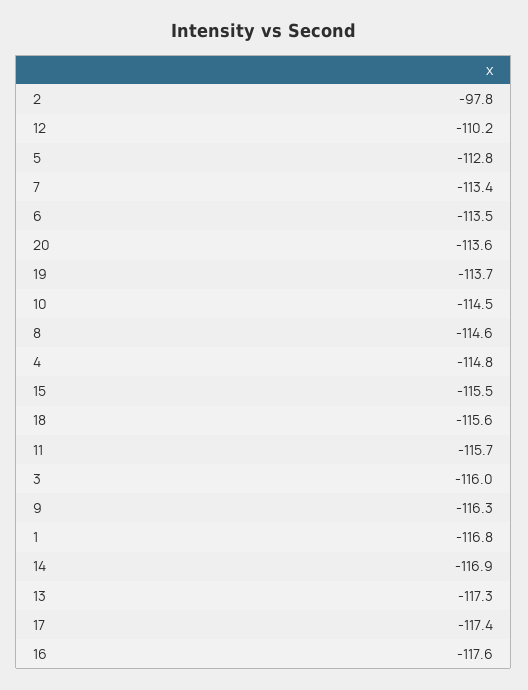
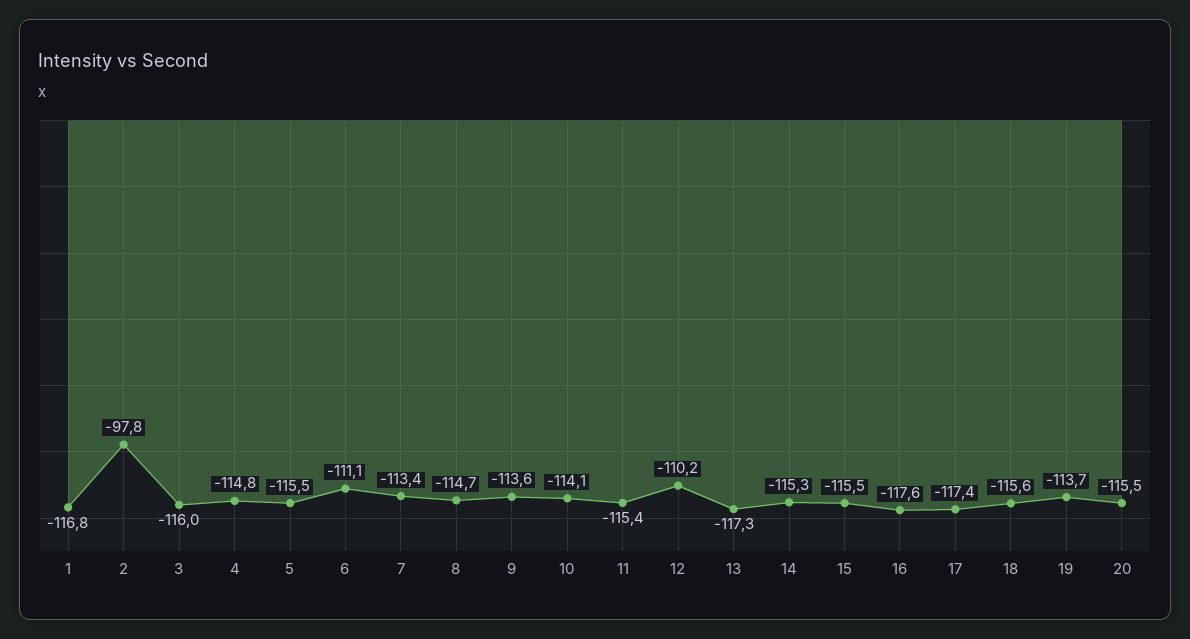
5: -112.8 -> -115.5
6: -113.5 -> -111.1
20: -113.6 -> -115.5
10: -114.5 -> -114.1
8: -114.6 -> -114.7
11: -115.7 -> -115.4
9: -116.3 -> -113.6
14: -116.9 -> -115.3

